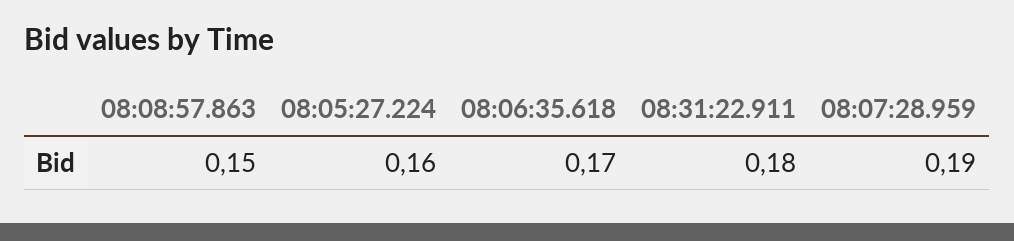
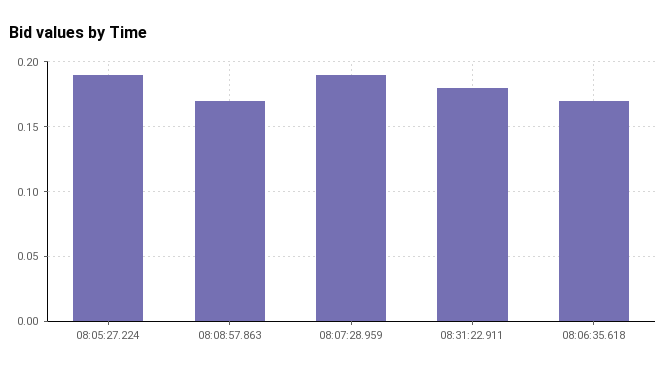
08:08:57.863: 0.15 -> 0.17
08:05:27.224: 0.16 -> 0.19

